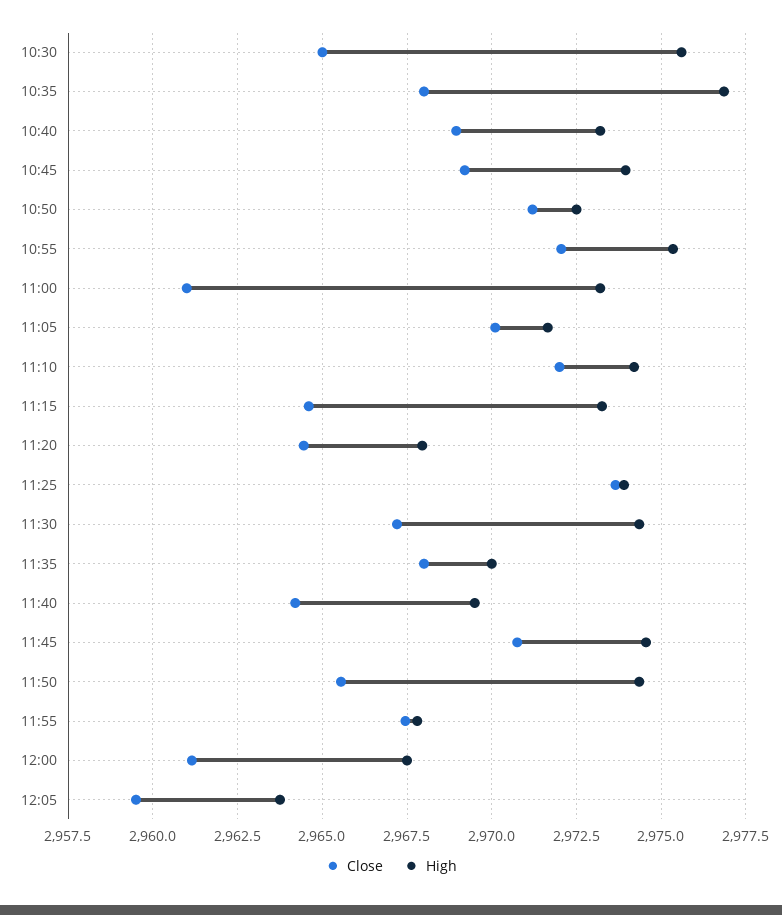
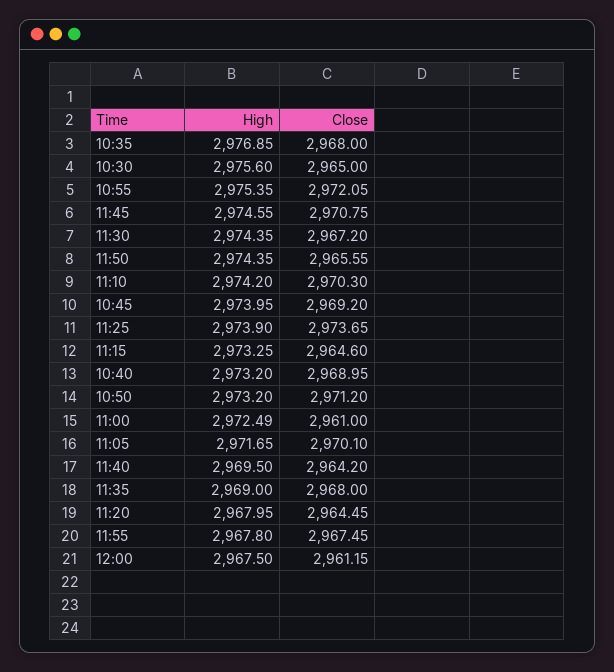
High, 10:50: 2972.5 -> 2973.2
High, 11:00: 2973.25 -> 2972.49
Close, 11:10: 2972 -> 2970.3
High, 11:35: 2970 -> 2969
Close, 12:05: 2959.5 -> none
High, 12:05: 2963.75 -> none

